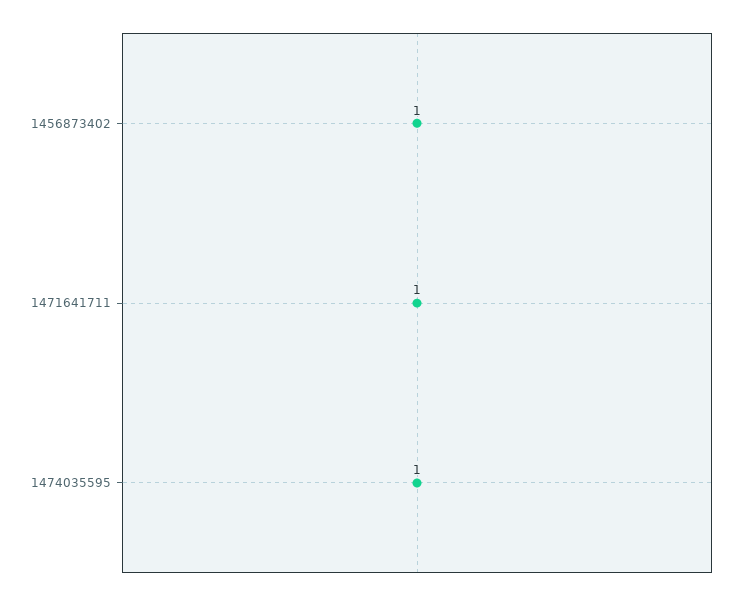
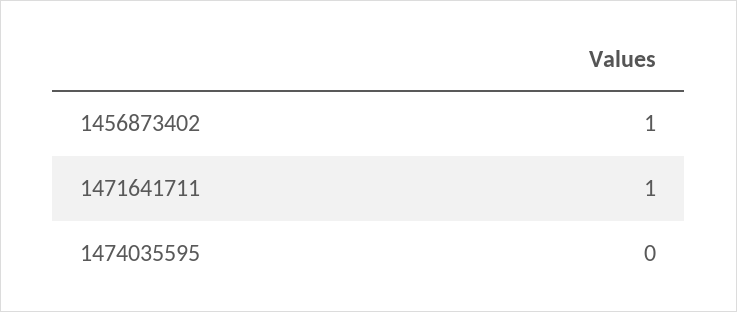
1474035595: 1 -> 0

